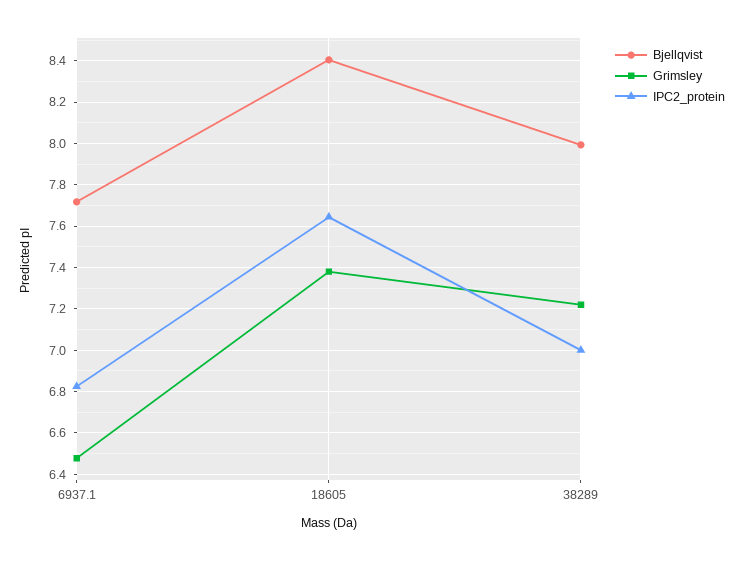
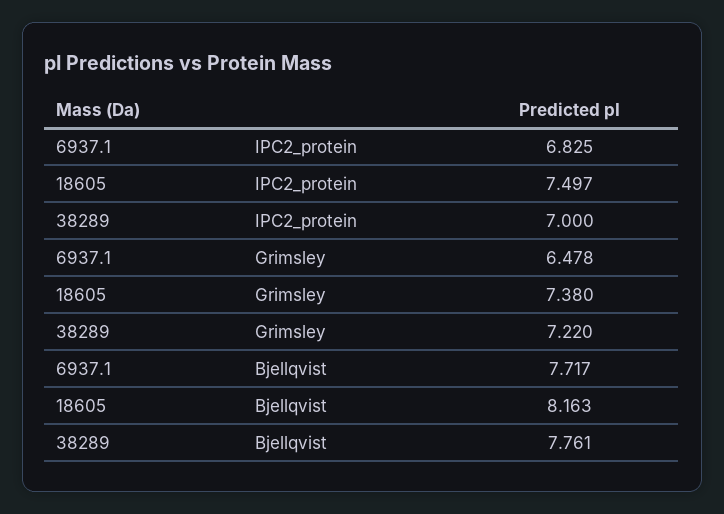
Bjellqvist, 18605: 8.4 -> 8.163
IPC2_protein, 18605: 7.65 -> 7.497
Bjellqvist, 38289: 8 -> 7.761

